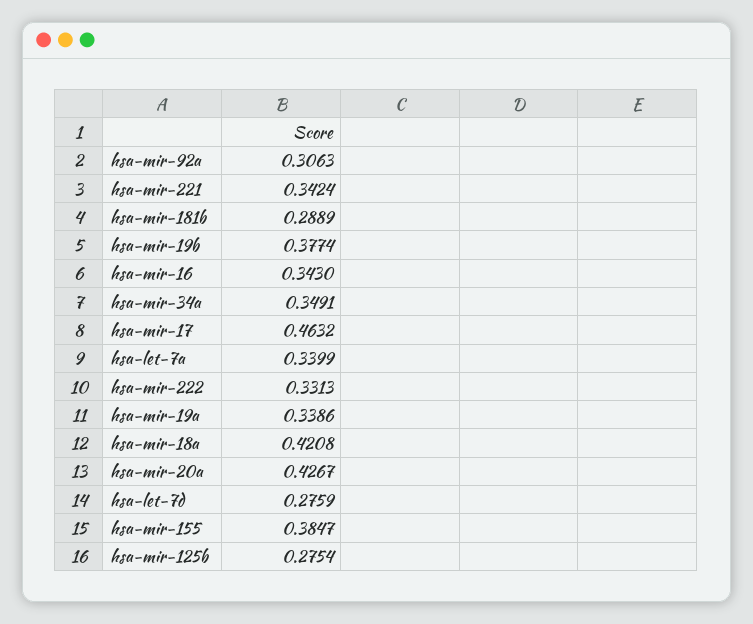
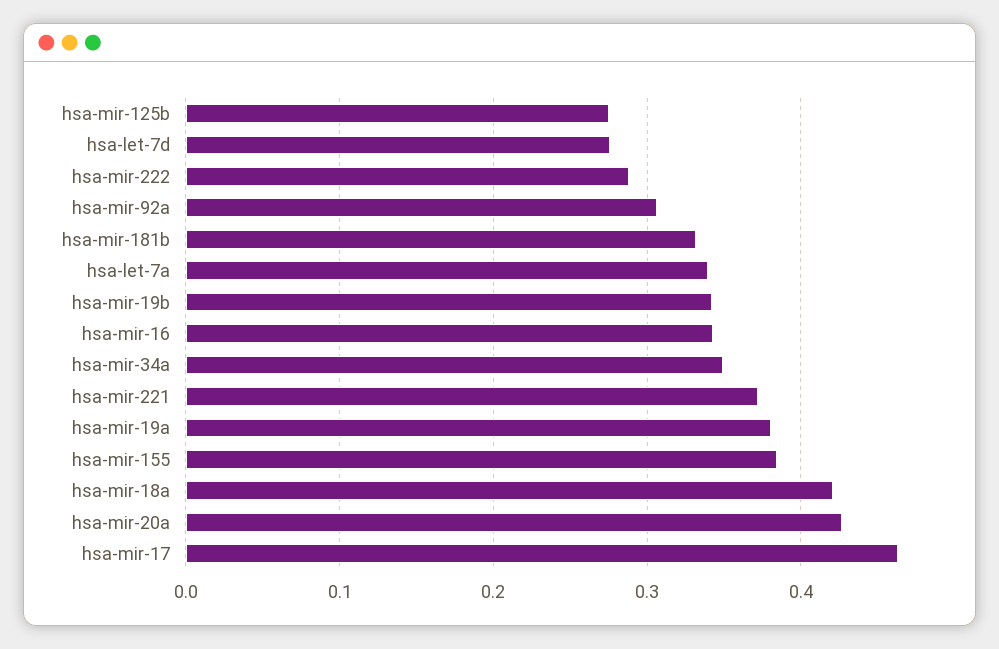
hsa-mir-221: 0.3424 -> 0.37
hsa-mir-181b: 0.2889 -> 0.33
hsa-mir-19b: 0.3774 -> 0.34
hsa-mir-222: 0.3313 -> 0.29
hsa-mir-19a: 0.3386 -> 0.38

